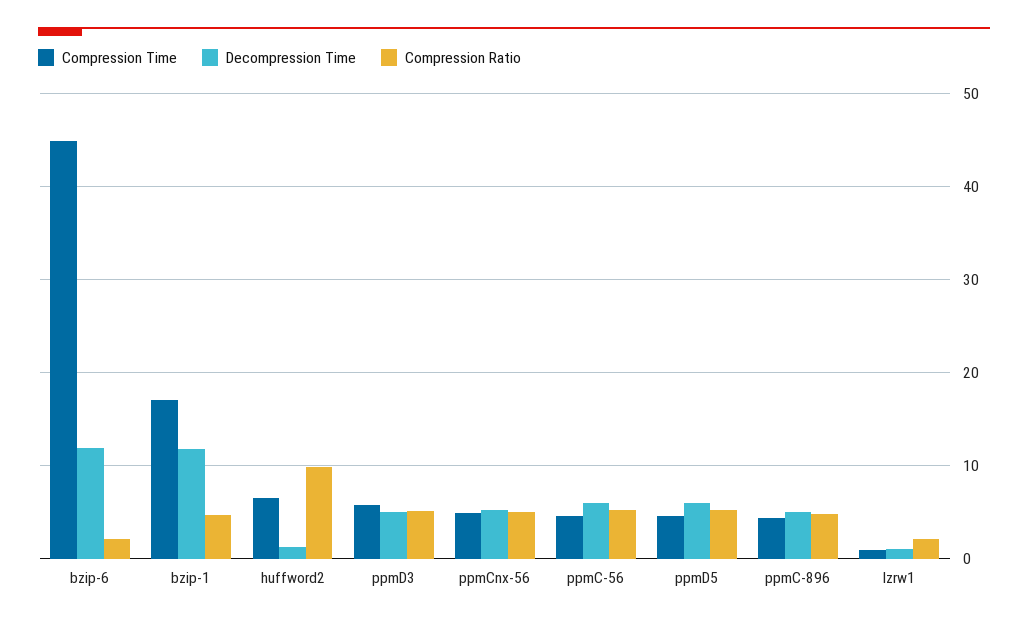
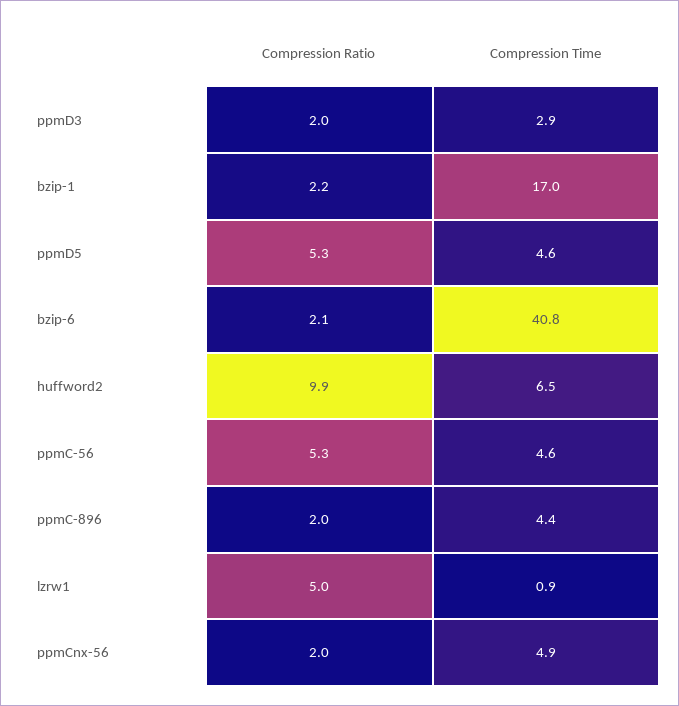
Compression Time, bzip-6: 45 -> 40.8
Decompression Time, bzip-6: 12 -> none
Decompression Time, bzip-1: 12 -> none
Compression Ratio, bzip-1: 5 -> 2.2
Decompression Time, huffword2: 1 -> none
Compression Time, ppmD3: 6 -> 2.9
Decompression Time, ppmD3: 5 -> none
Compression Ratio, ppmD3: 5 -> 2
Decompression Time, ppmCnx-56: 5 -> none
Compression Ratio, ppmCnx-56: 5 -> 2
Decompression Time, ppmC-56: 6 -> none
Decompression Time, ppmD5: 6 -> none
Decompression Time, ppmC-896: 5 -> none
Compression Ratio, ppmC-896: 5 -> 2
Decompression Time, lzrw1: 1 -> none
Compression Ratio, lzrw1: 2 -> 5

